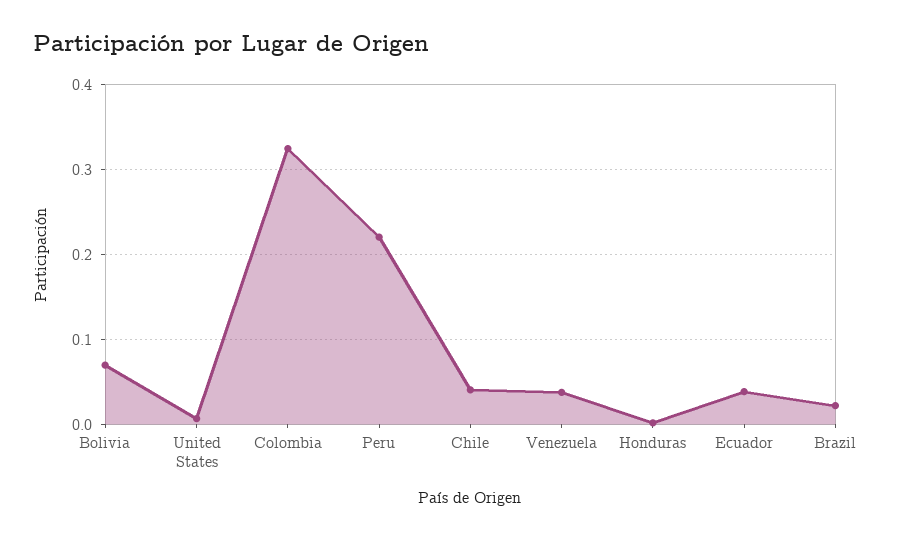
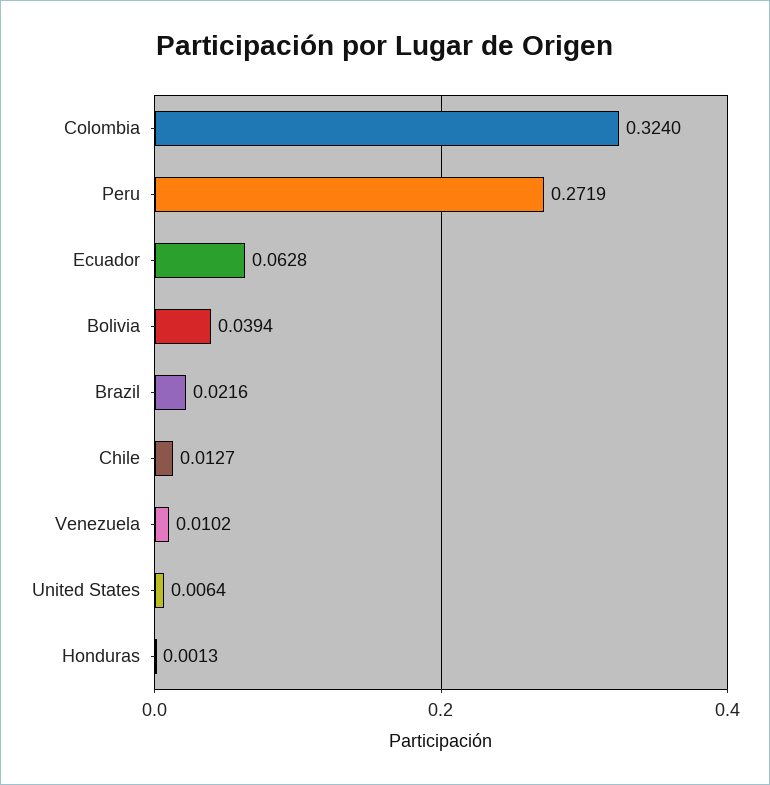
Bolivia: 0.07 -> 0.0394
Peru: 0.22 -> 0.2719
Chile: 0.04 -> 0.0127
Venezuela: 0.04 -> 0.0102
Ecuador: 0.04 -> 0.0628

